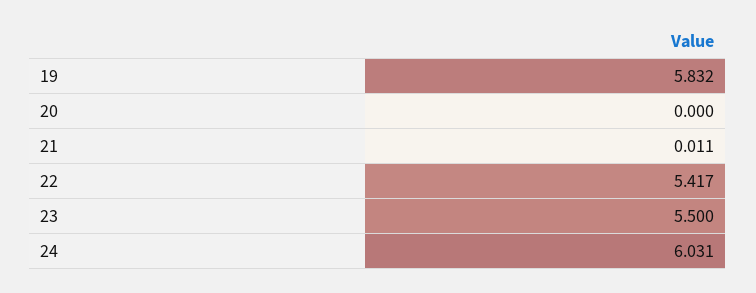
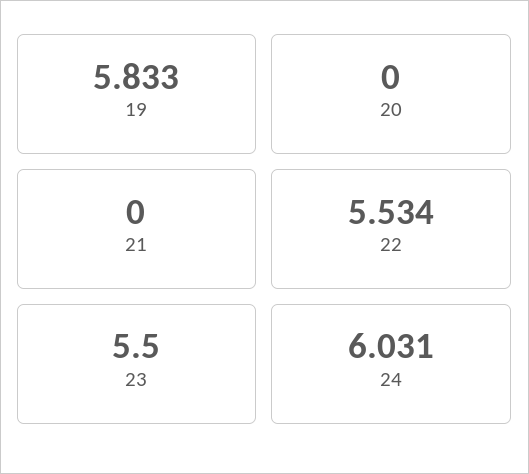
19: 5.832 -> 5.833
21: 0.011 -> 0
22: 5.417 -> 5.534

